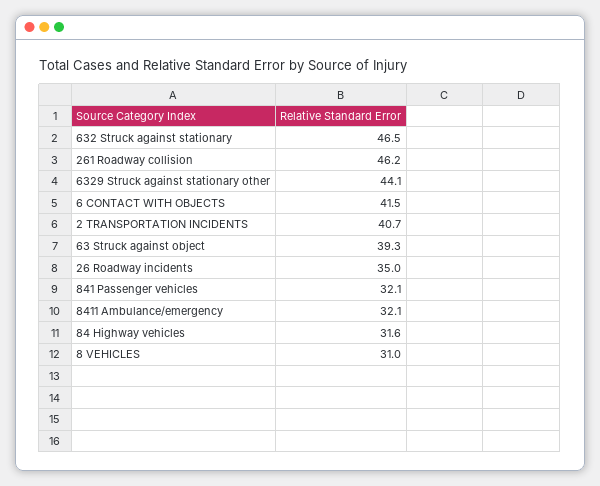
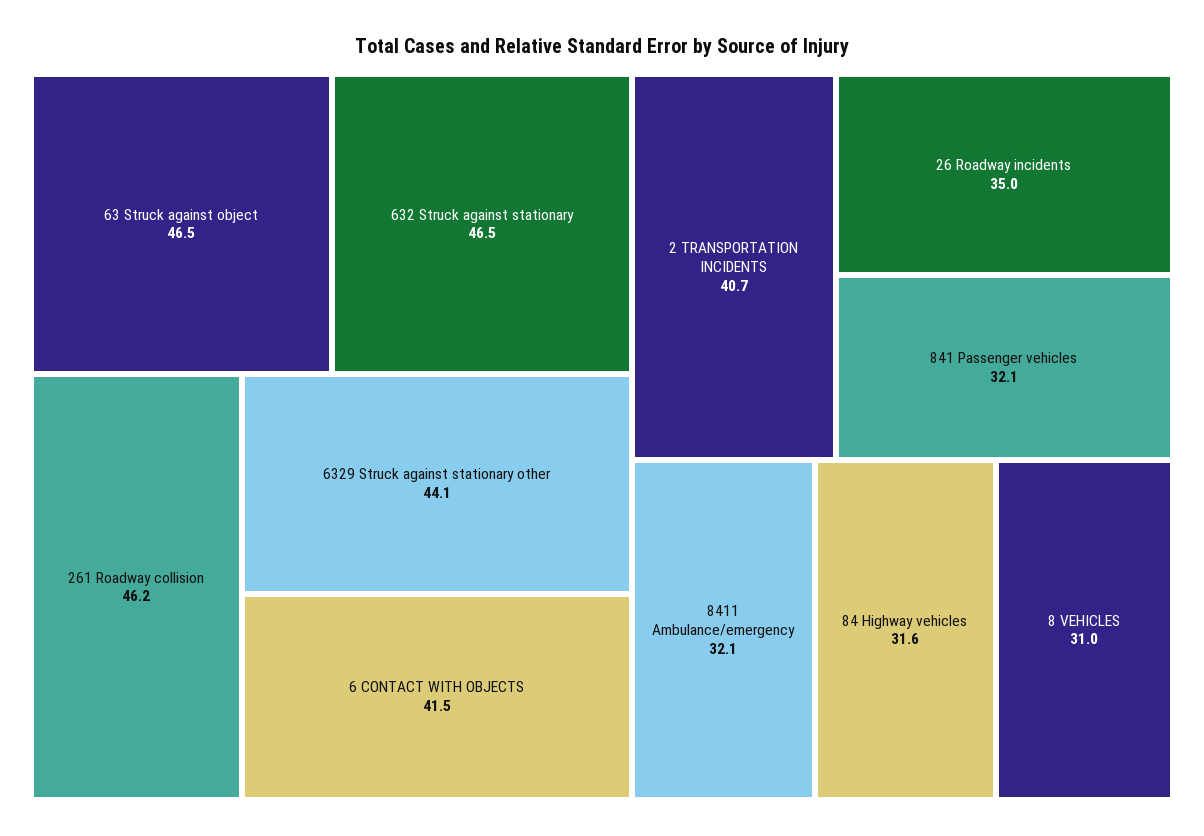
63 Struck against object: 39.3 -> 46.5

